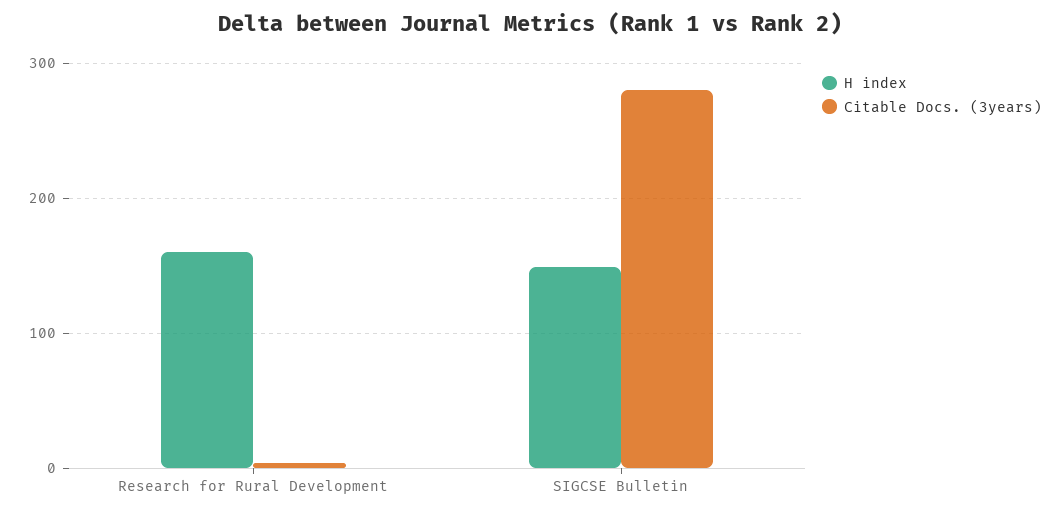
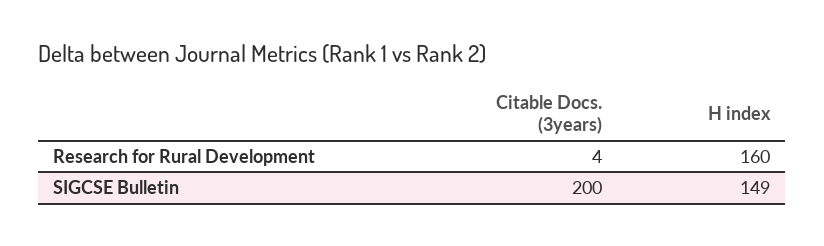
Citable Docs. (3years), SIGCSE Bulletin: 280 -> 200

